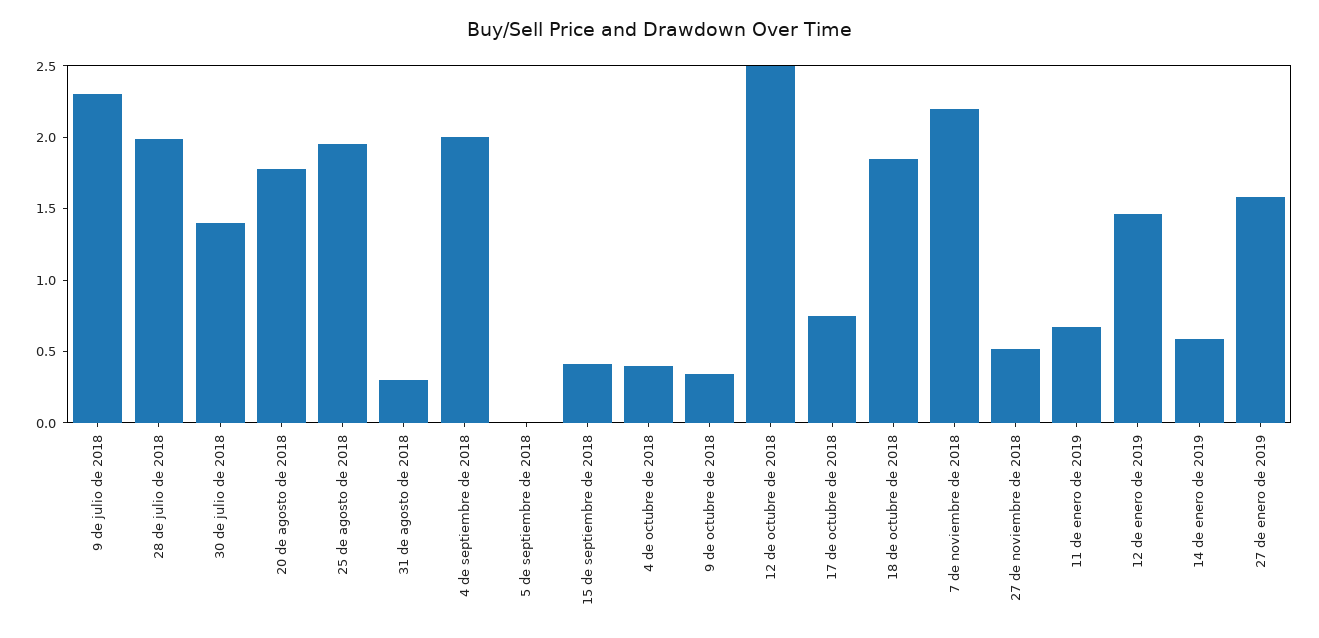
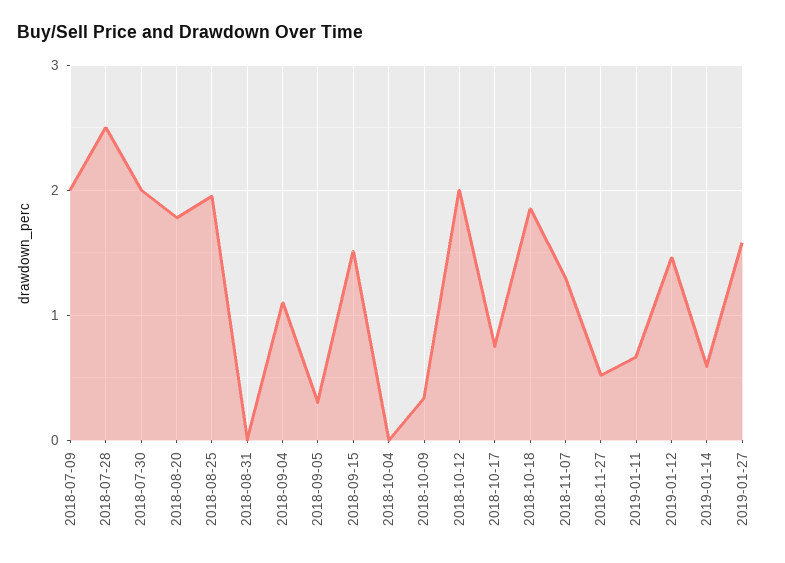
9 de julio de 2018: 2.3 -> 2
28 de julio de 2018: 2 -> 2.5
30 de julio de 2018: 1.4 -> 2
31 de agosto de 2018: 0.3 -> 0
4 de septiembre de 2018: 2 -> 1.1
5 de septiembre de 2018: 0 -> 0.3
15 de septiembre de 2018: 0.4 -> 1.5
4 de octubre de 2018: 0.4 -> 0
12 de octubre de 2018: 2.5 -> 2
7 de noviembre de 2018: 2.2 -> 1.3

